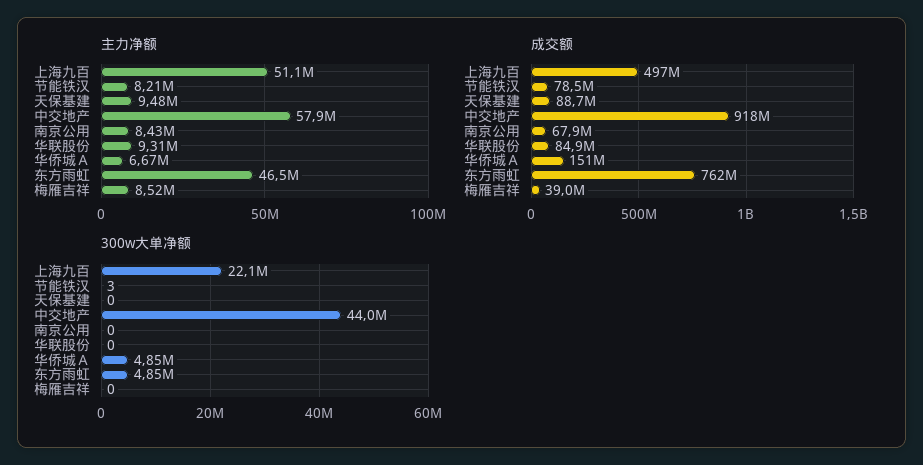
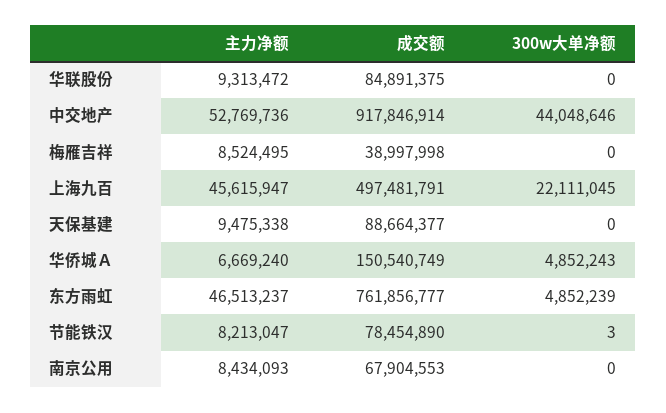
主力净额, 上海九百: 51100000 -> 45615947
主力净额, 中交地产: 57900000 -> 52769736

